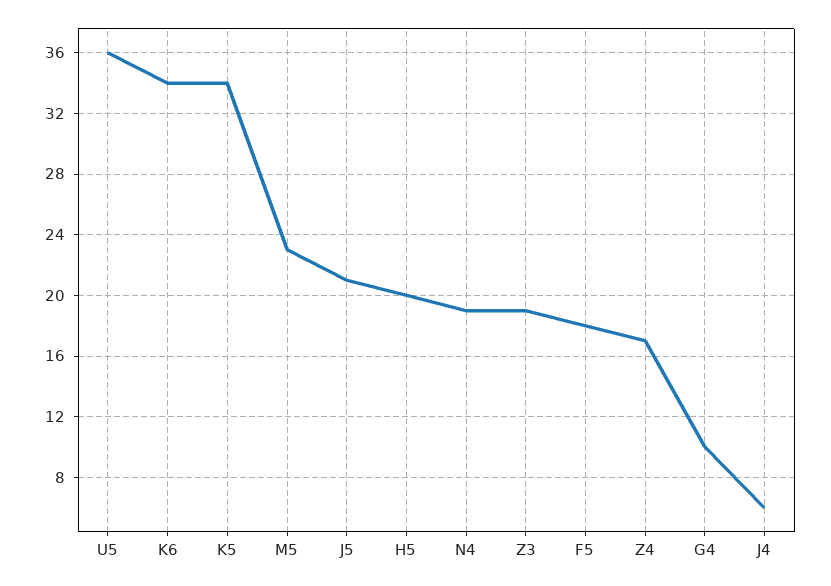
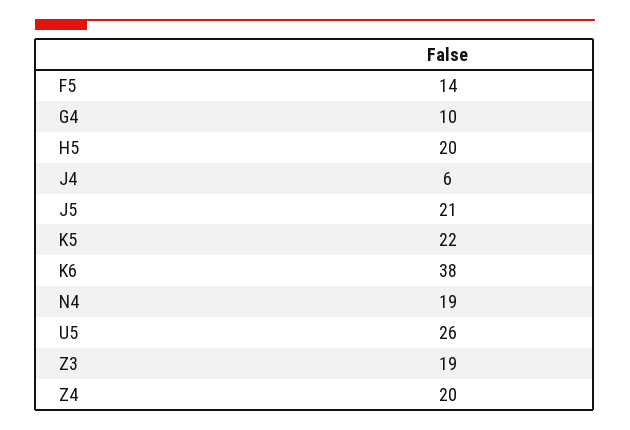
U5: 36 -> 26
K6: 34 -> 38
K5: 34 -> 22
M5: 23 -> none
F5: 18 -> 14
Z4: 17 -> 20

